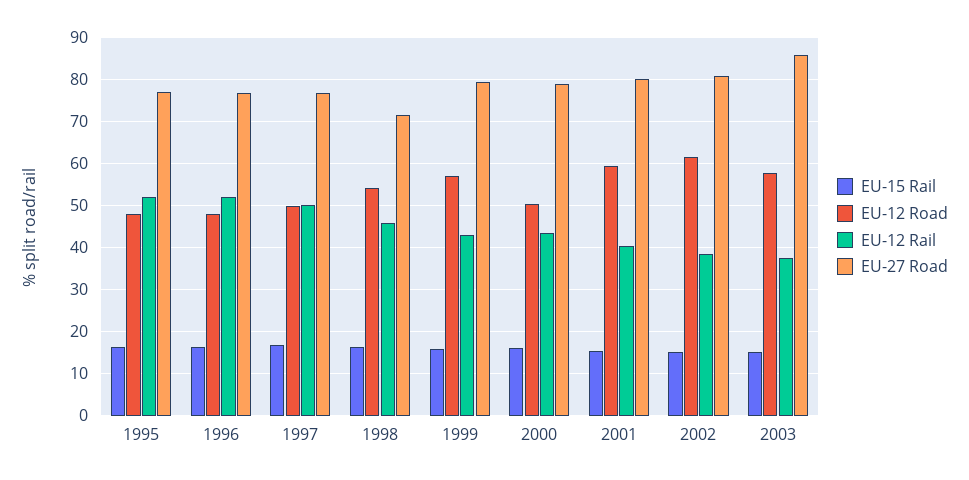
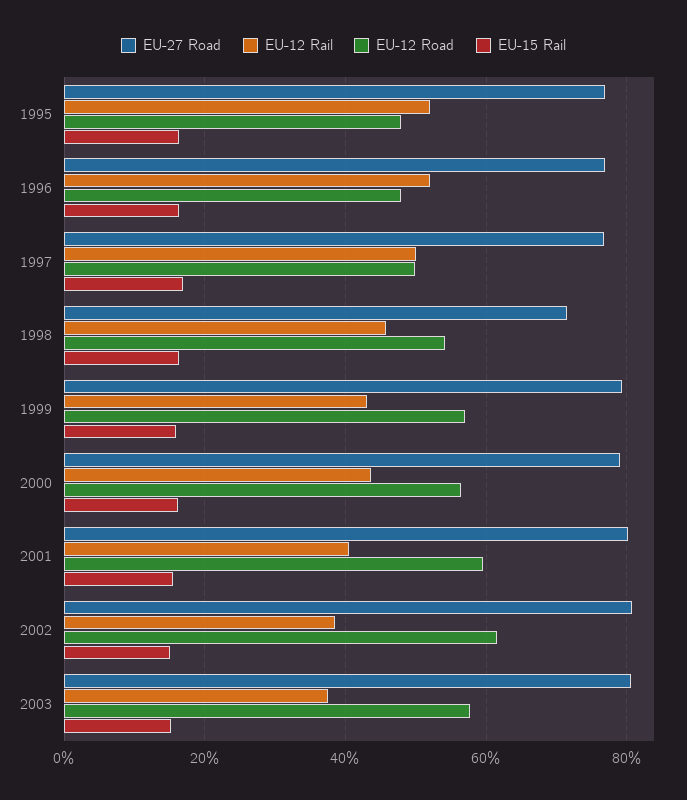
EU-12 Road, 2000: 50 -> 56
EU-27 Road, 2003: 86 -> 80

